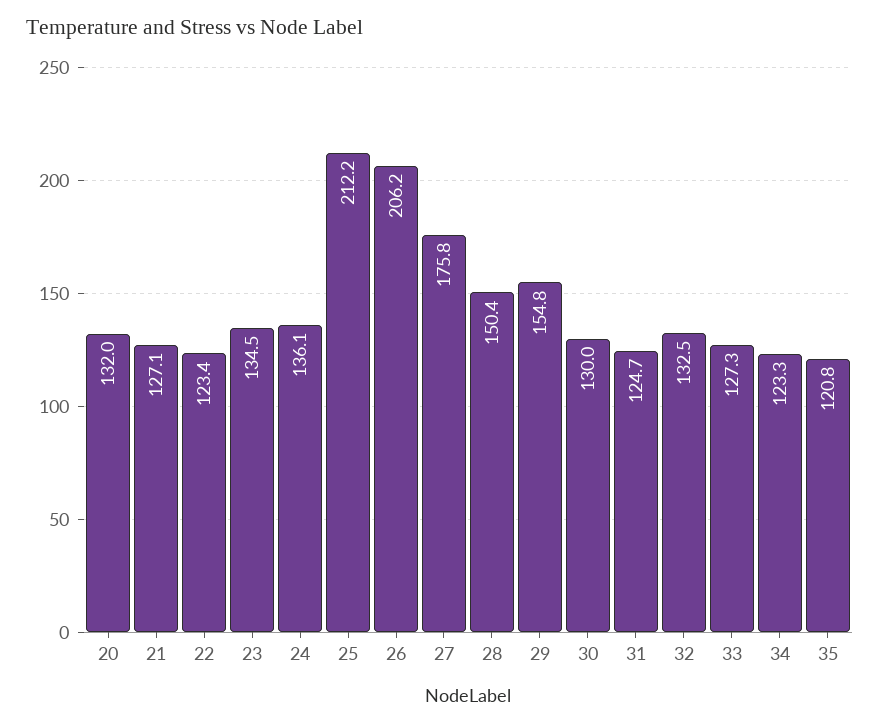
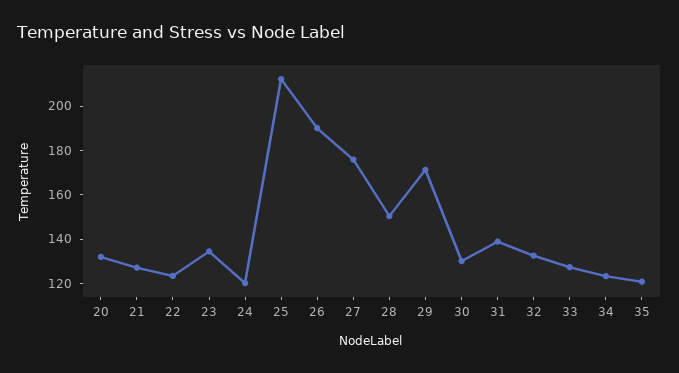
24: 136.1 -> 120
26: 206.2 -> 190
29: 154.8 -> 170
31: 124.7 -> 140

